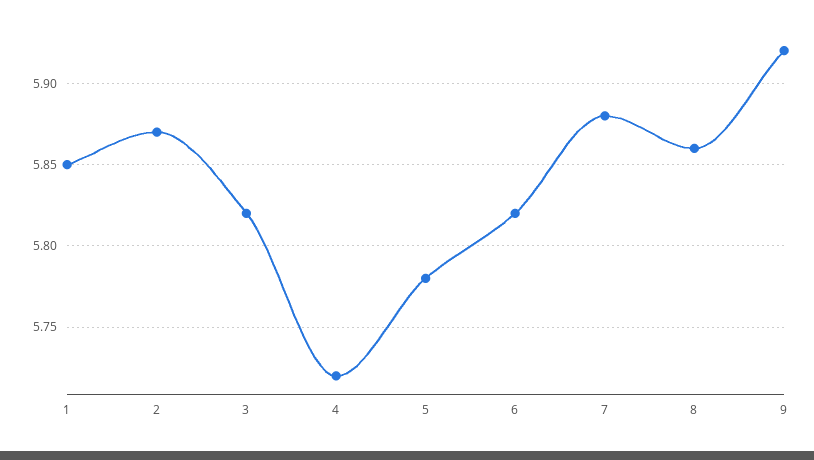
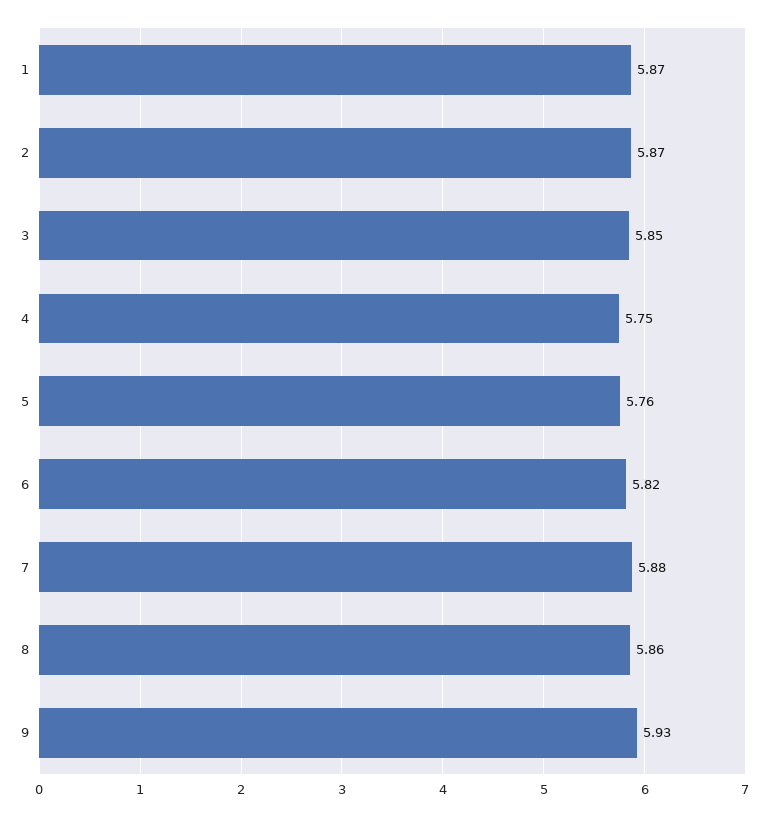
1: 5.85 -> 5.87
3: 5.82 -> 5.85
4: 5.72 -> 5.75
5: 5.78 -> 5.76
9: 5.92 -> 5.93

